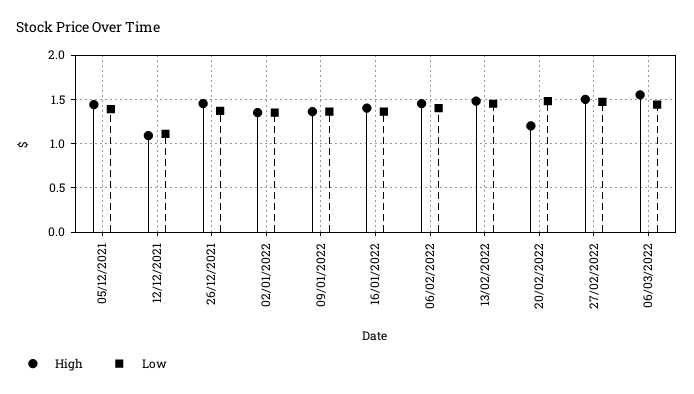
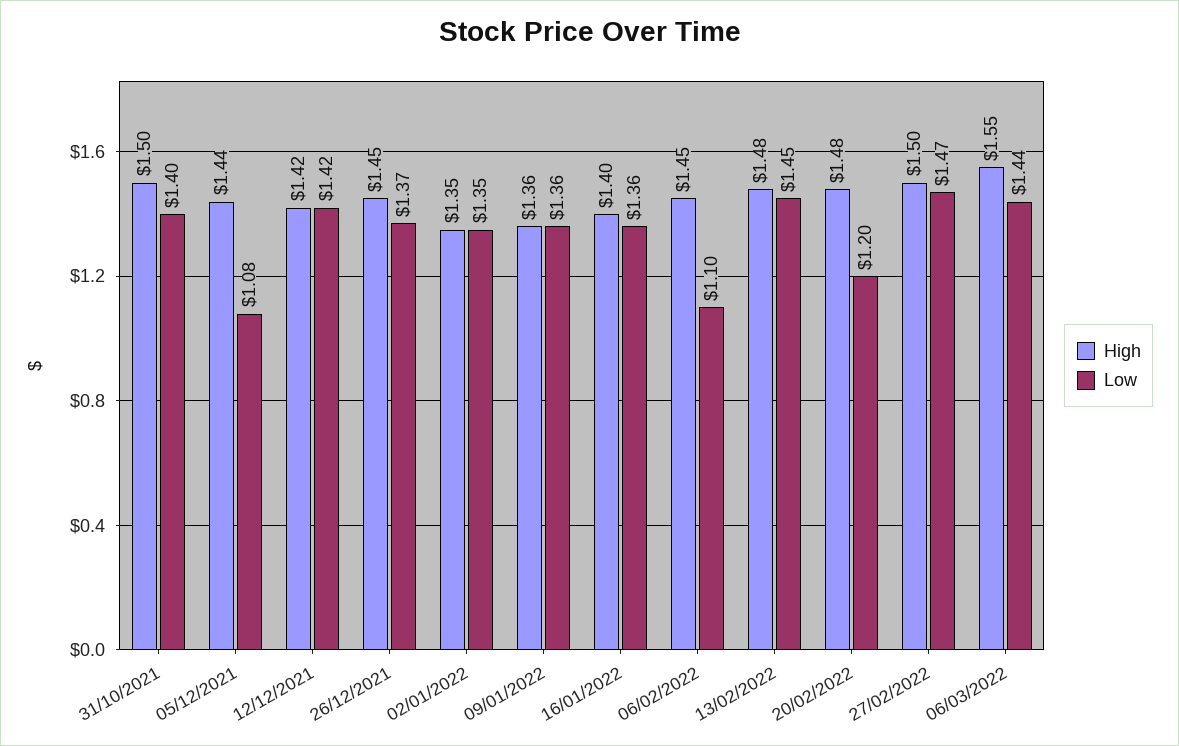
Low, 05/12/2021: 1.4 -> 1.08
High, 12/12/2021: 1.1 -> 1.42
Low, 12/12/2021: 1.1 -> 1.42
Low, 06/02/2022: 1.4 -> 1.1
High, 20/02/2022: 1.2 -> 1.48
Low, 20/02/2022: 1.5 -> 1.2
High, 31/10/2021: none -> 1.5
Low, 31/10/2021: none -> 1.4

